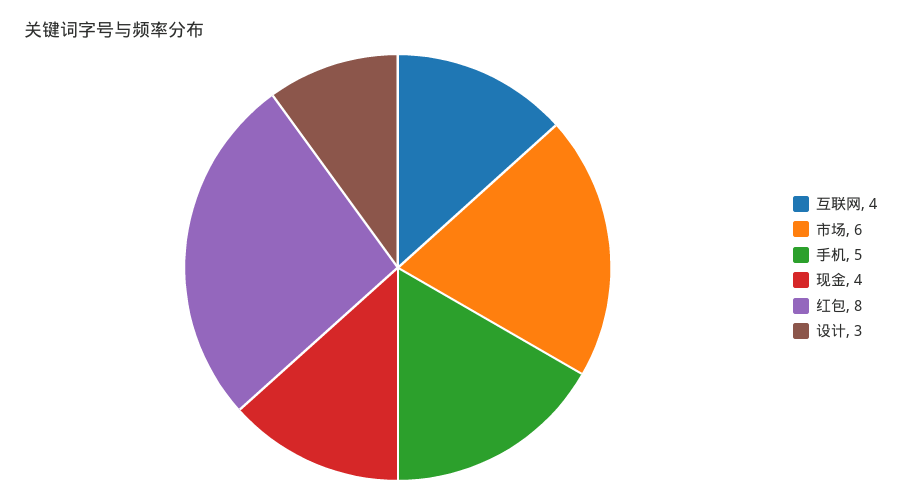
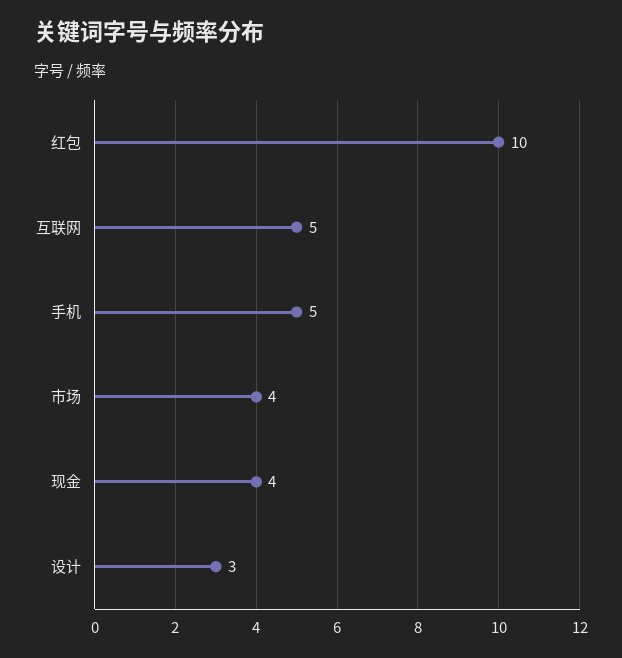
互联网: 4 -> 5
市场: 6 -> 4
红包: 8 -> 10

